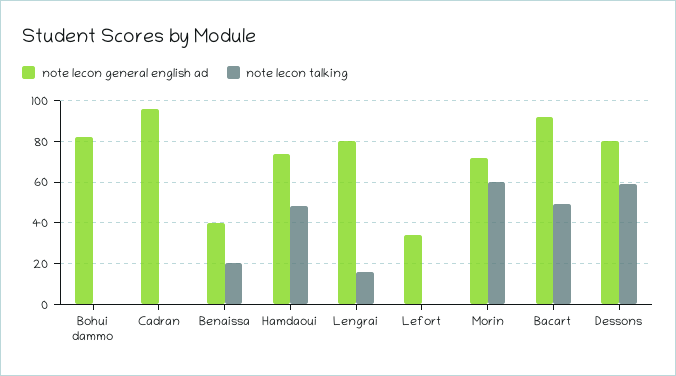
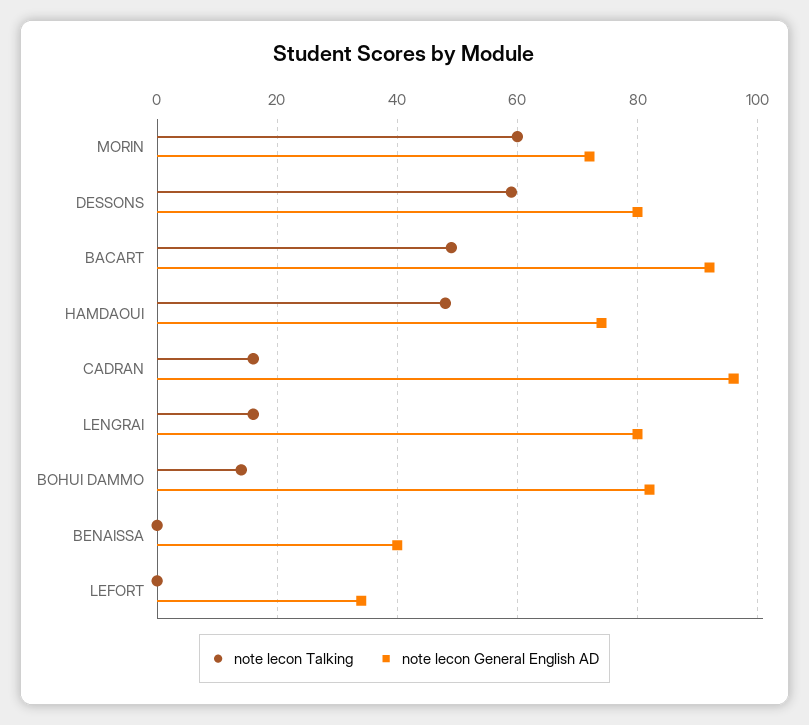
note lecon talking, Bohui dammo: 0 -> 15
note lecon talking, Cadran: 0 -> 15
note lecon talking, Benaissa: 20 -> 0

